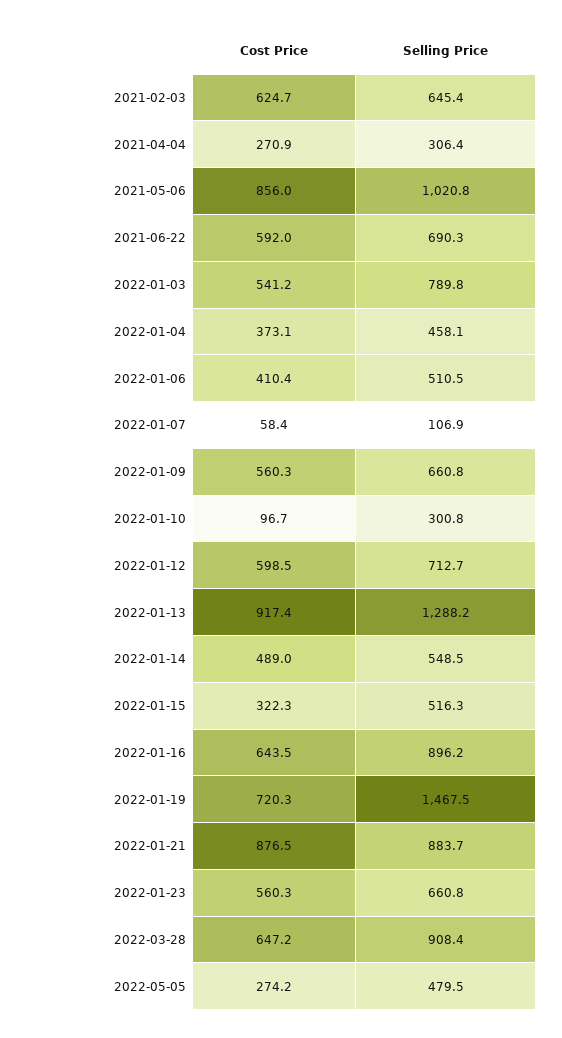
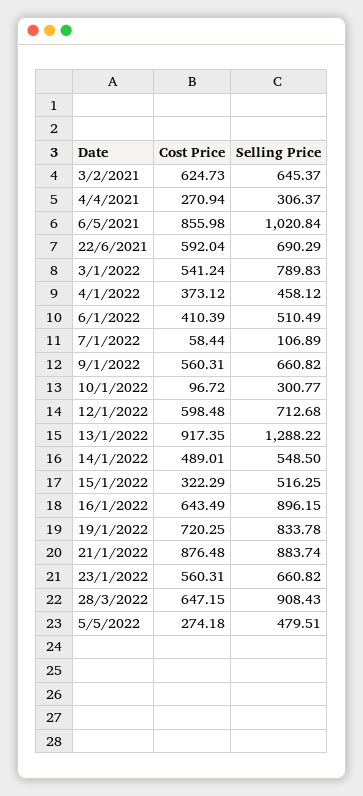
Selling Price, 2022-01-19: 1467.5 -> 833.78

